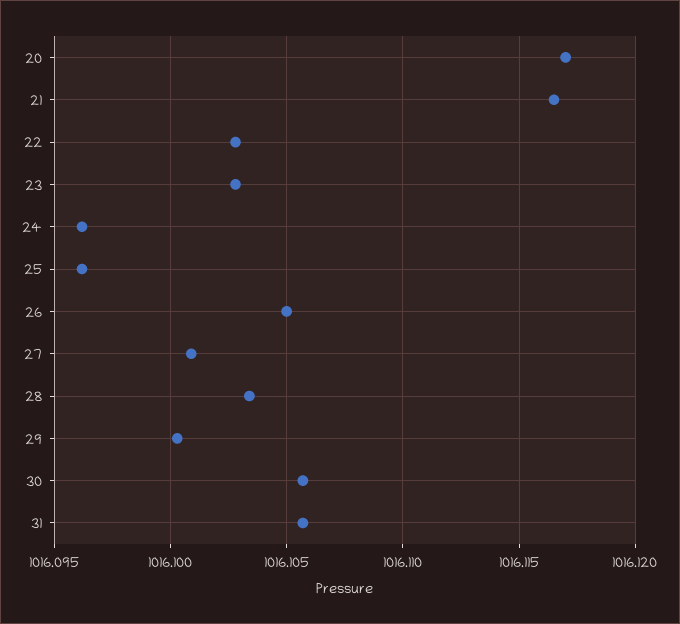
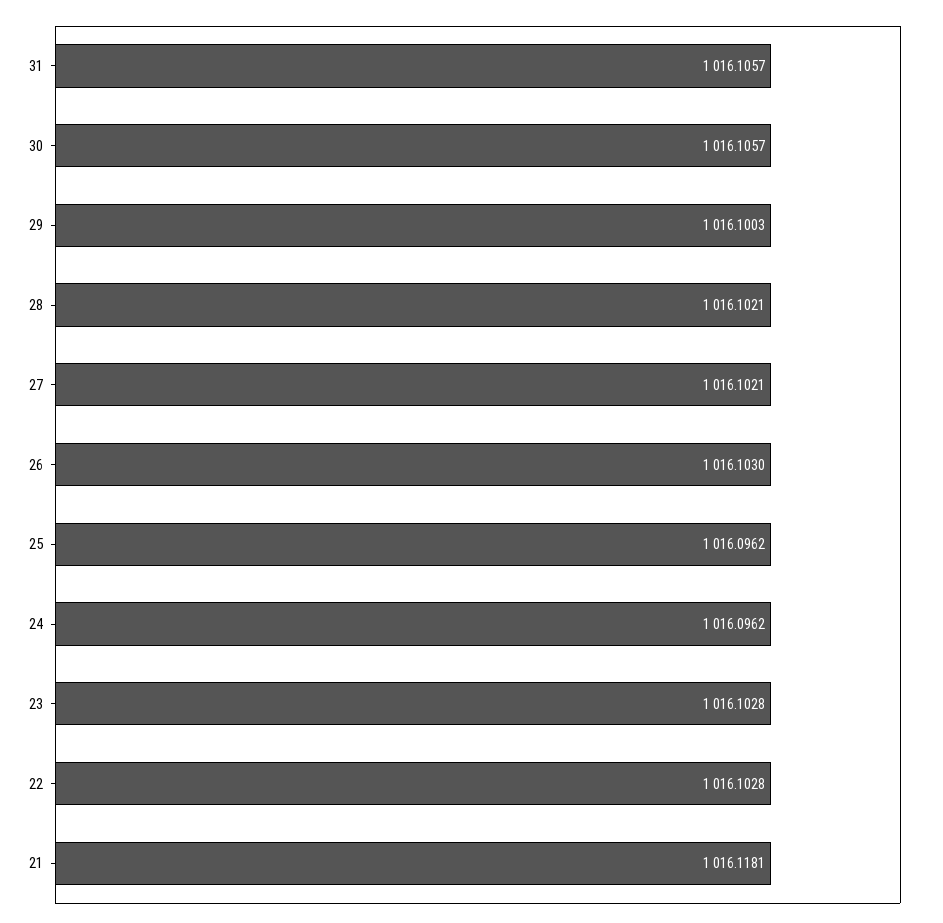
20: 1016.117 -> none
21: 1016.1165 -> 1016.1181
26: 1016.105 -> 1016.103
27: 1016.101 -> 1016.1021
28: 1016.1035 -> 1016.1021

